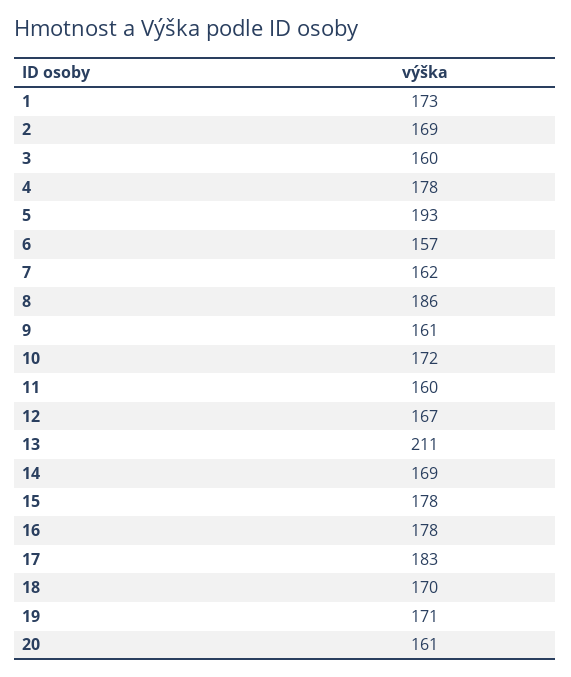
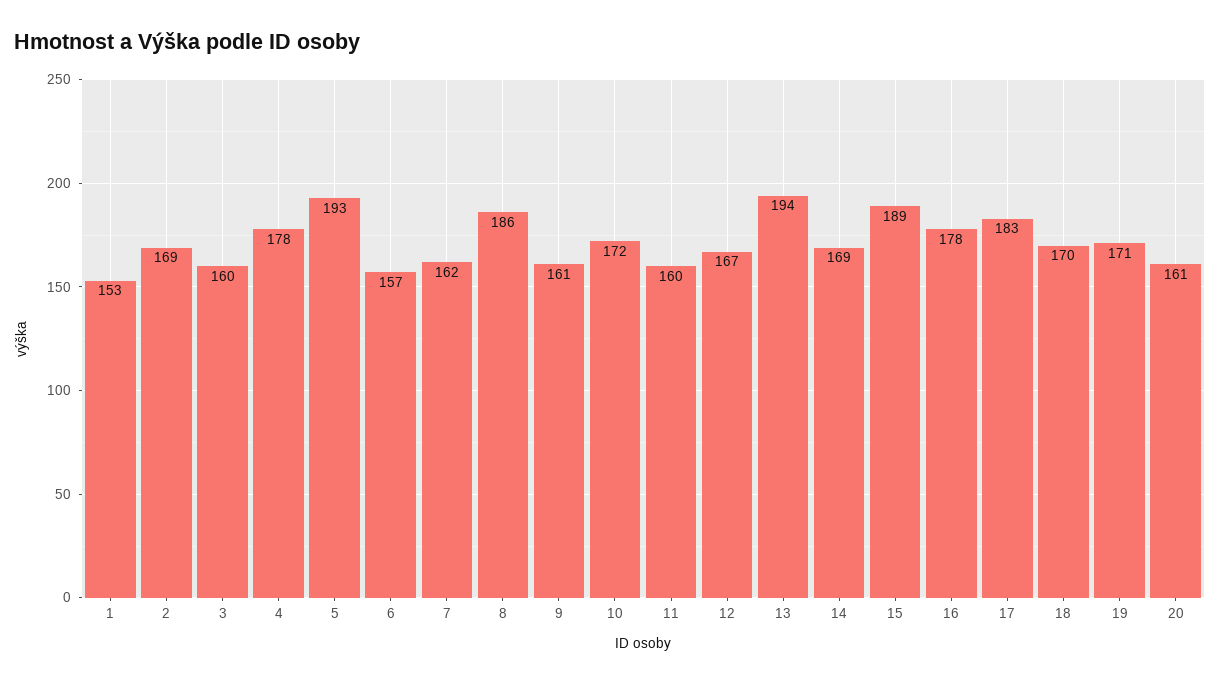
1: 173 -> 153
13: 211 -> 194
15: 178 -> 189

